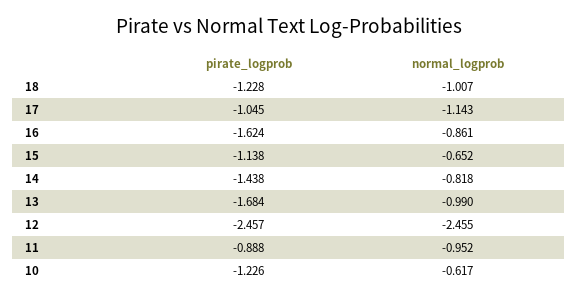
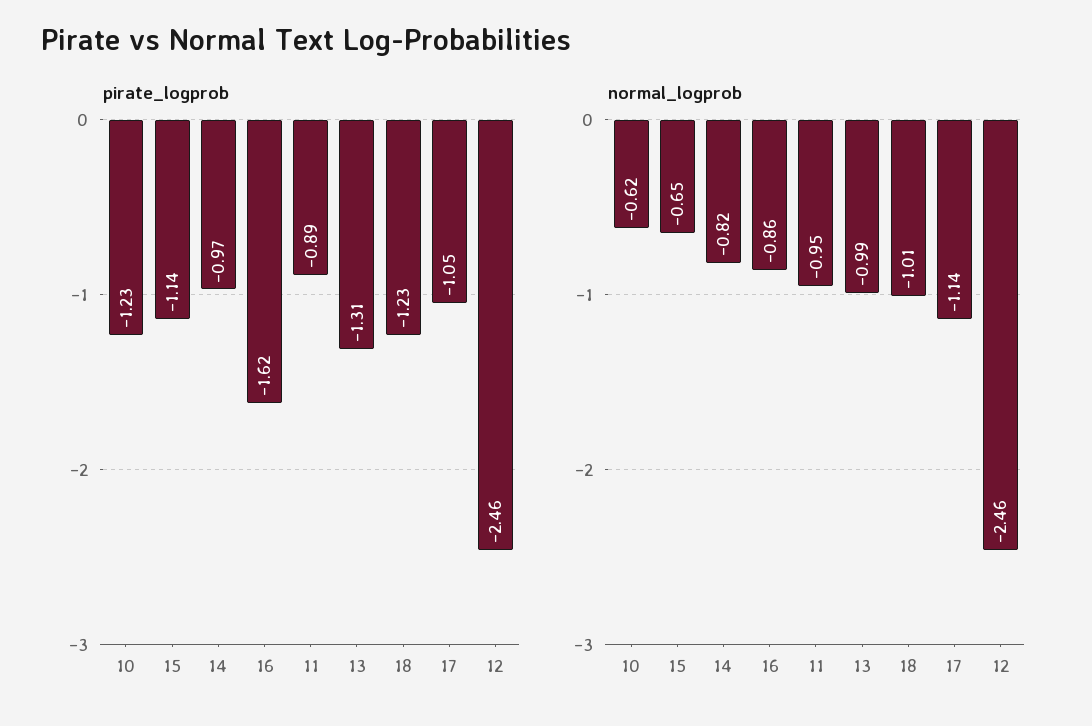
pirate_logprob, 14: -1.438 -> -0.97
pirate_logprob, 13: -1.684 -> -1.31

